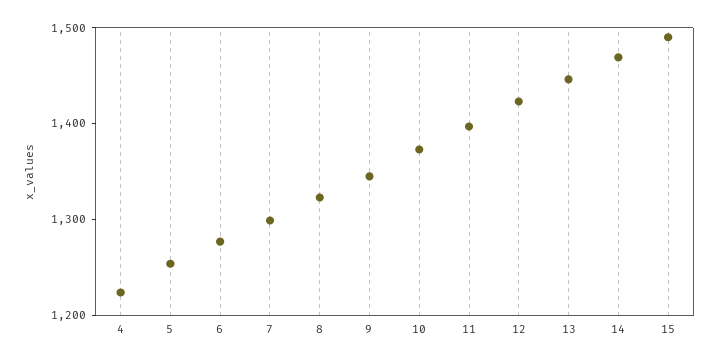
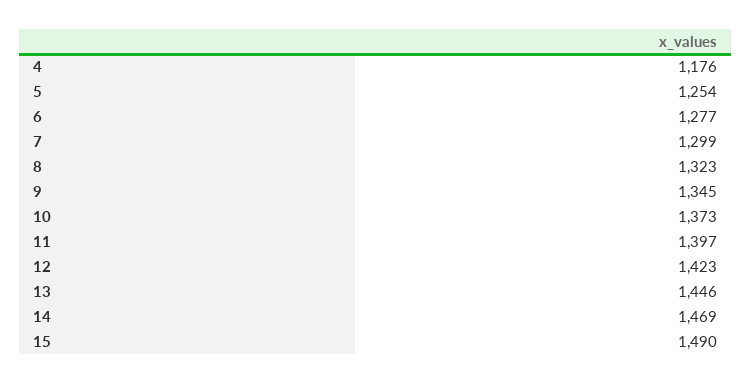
4: 1220 -> 1176

